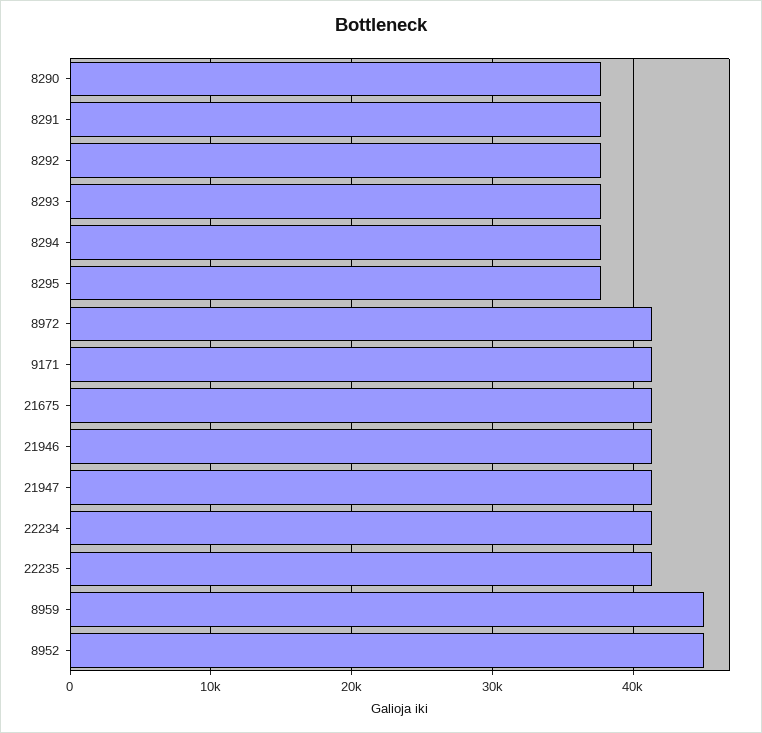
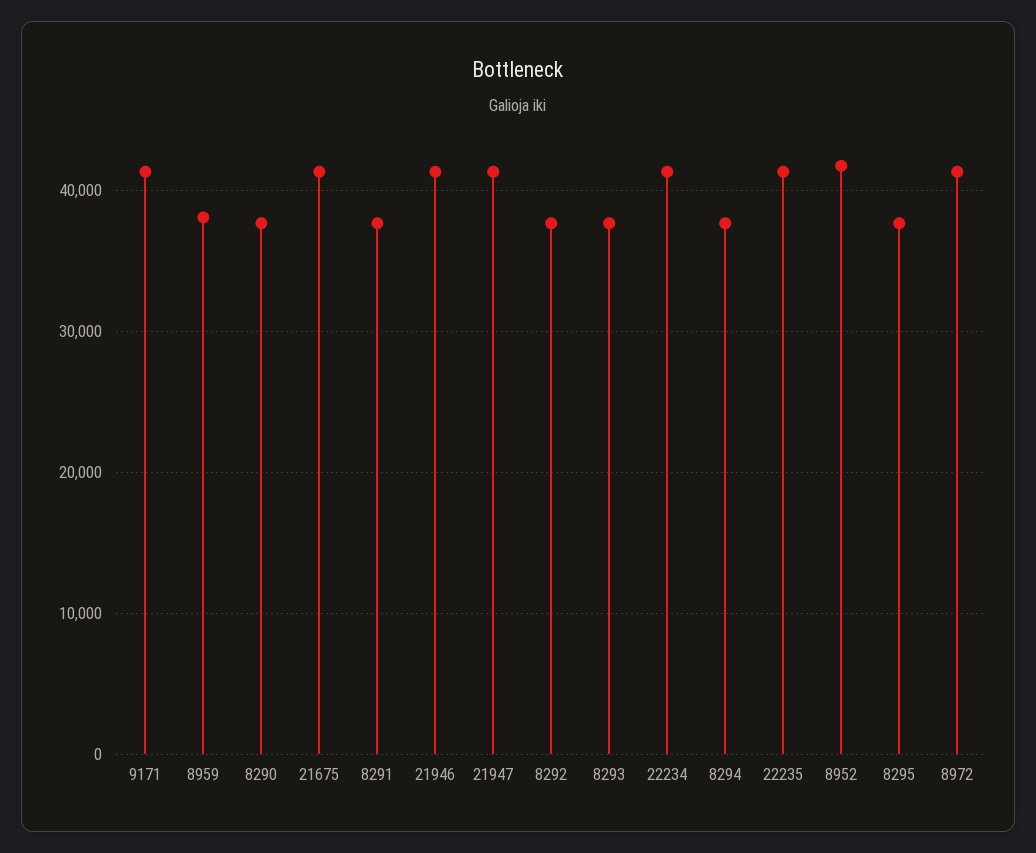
8959: 45000 -> 38000
8952: 45000 -> 42000

